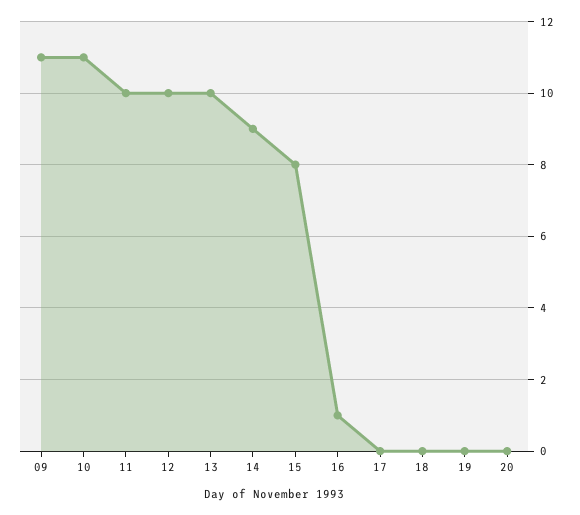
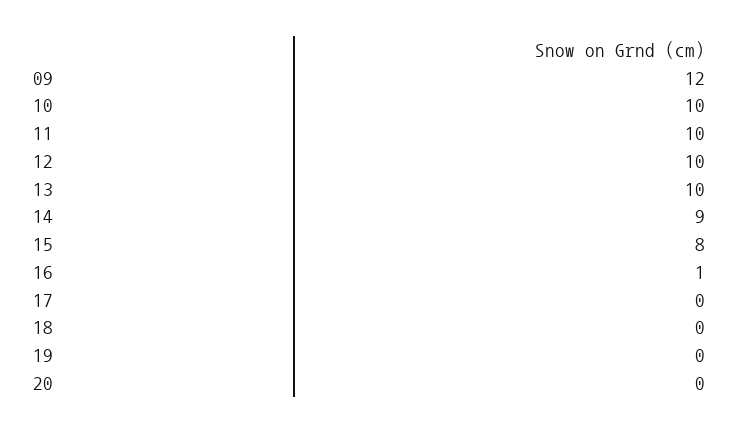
09: 11 -> 12
10: 11 -> 10

